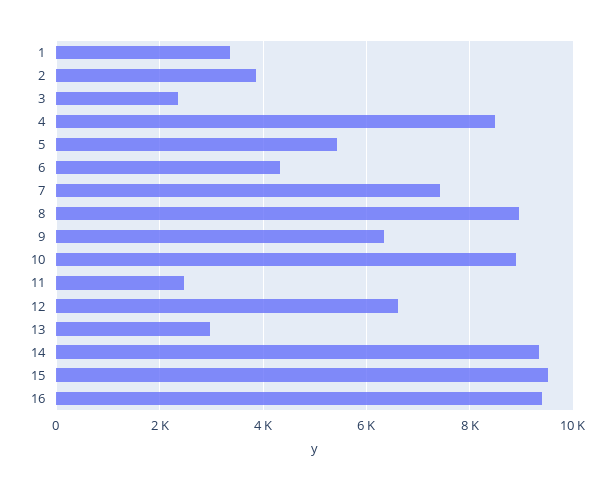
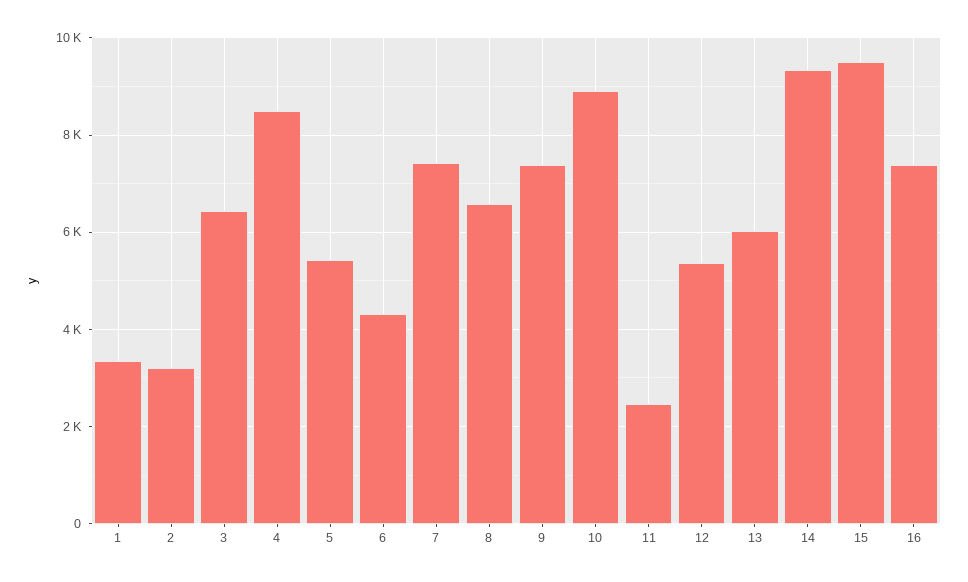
2: 3800 -> 3200
3: 2400 -> 6400
8: 9000 -> 6600
9: 6400 -> 7400
12: 6600 -> 5400
13: 3000 -> 6000
16: 9400 -> 7400

